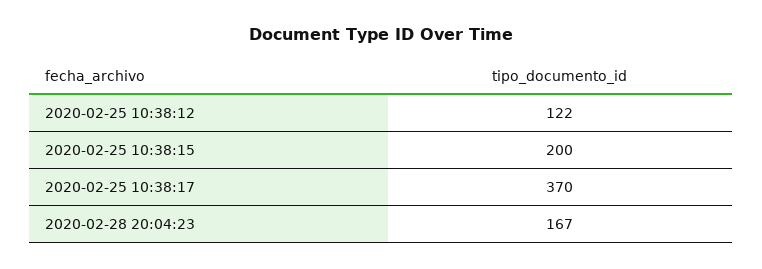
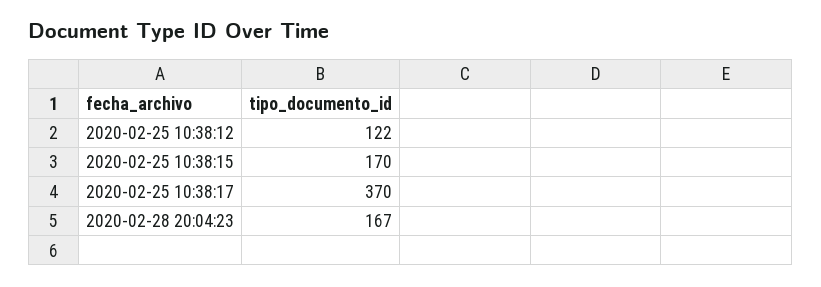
2020-02-25 10:38:15: 200 -> 170

